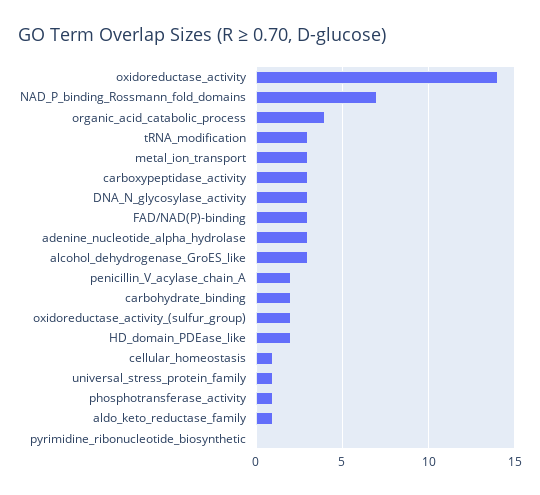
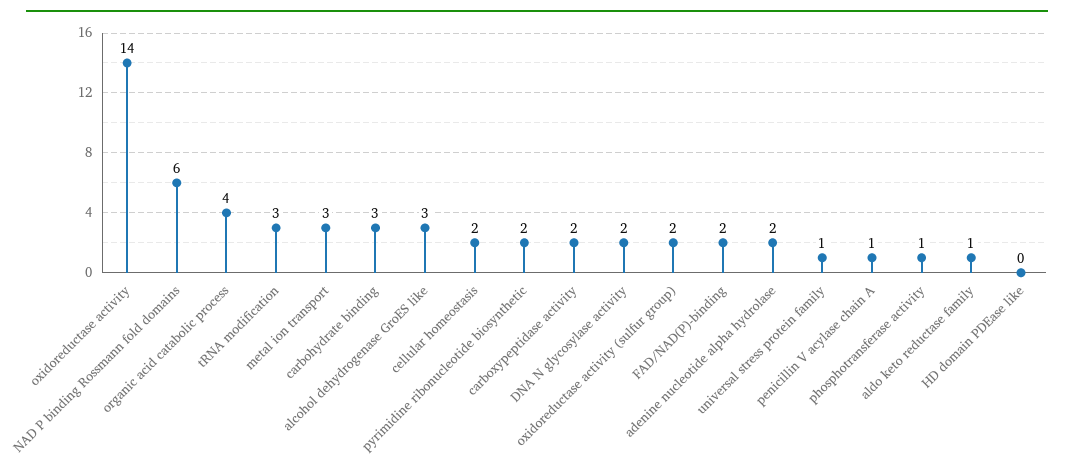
NAD_P_binding_Rossmann_fold_domains: 7 -> 6
carboxypeptidase_activity: 3 -> 2
DNA_N_glycosylase_activity: 3 -> 2
FAD/NAD(P)-binding: 3 -> 2
adenine_nucleotide_alpha_hydrolase: 3 -> 2
penicillin_V_acylase_chain_A: 2 -> 1
carbohydrate_binding: 2 -> 3
HD_domain_PDEase_like: 2 -> 0
cellular_homeostasis: 1 -> 2
pyrimidine_ribonucleotide_biosynthetic: 0 -> 2

